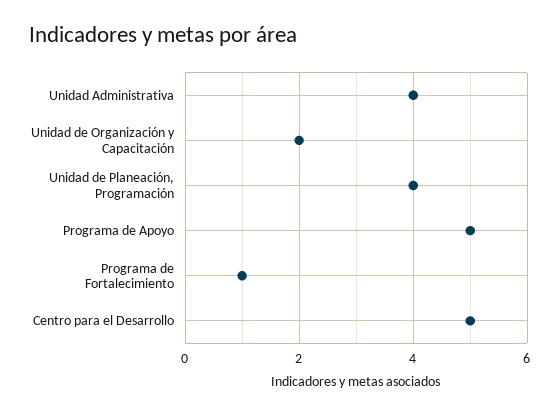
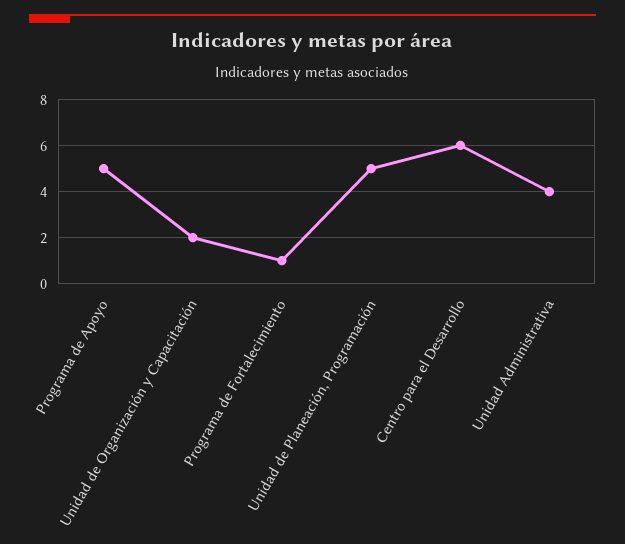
Unidad de Planeación, Programación: 4 -> 5
Centro para el Desarrollo: 5 -> 6

